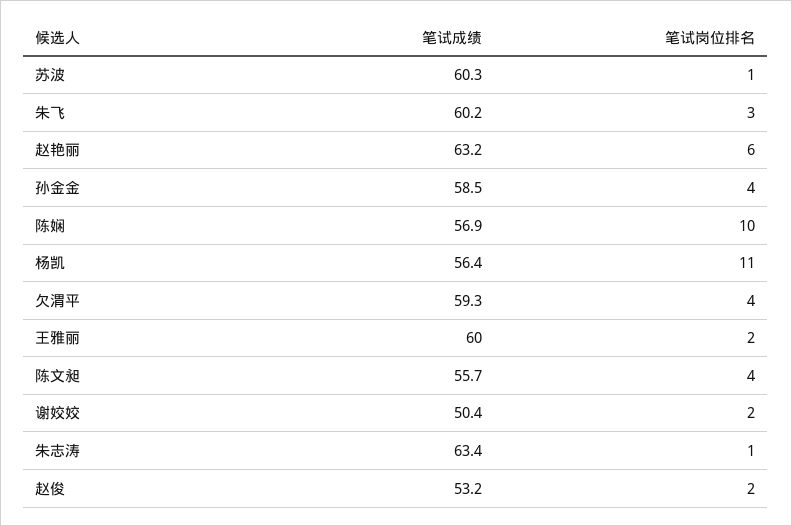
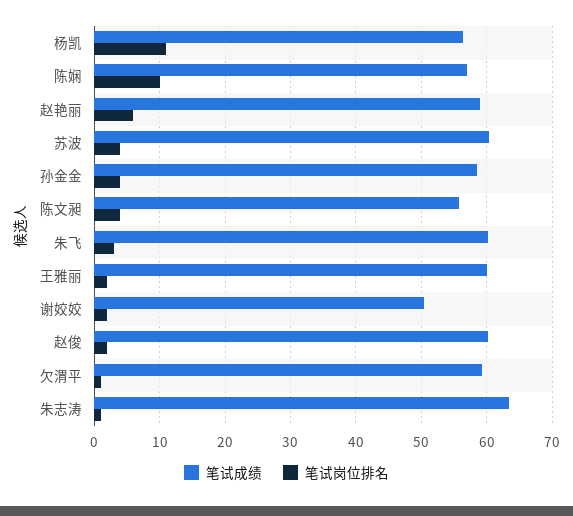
笔试岗位排名, 苏波: 1 -> 4
笔试成绩, 赵艳丽: 63.2 -> 59
笔试岗位排名, 欠渭平: 4 -> 1
笔试成绩, 赵俊: 53.2 -> 60

